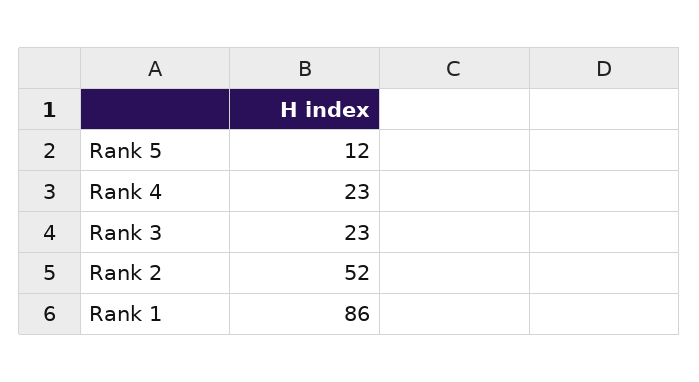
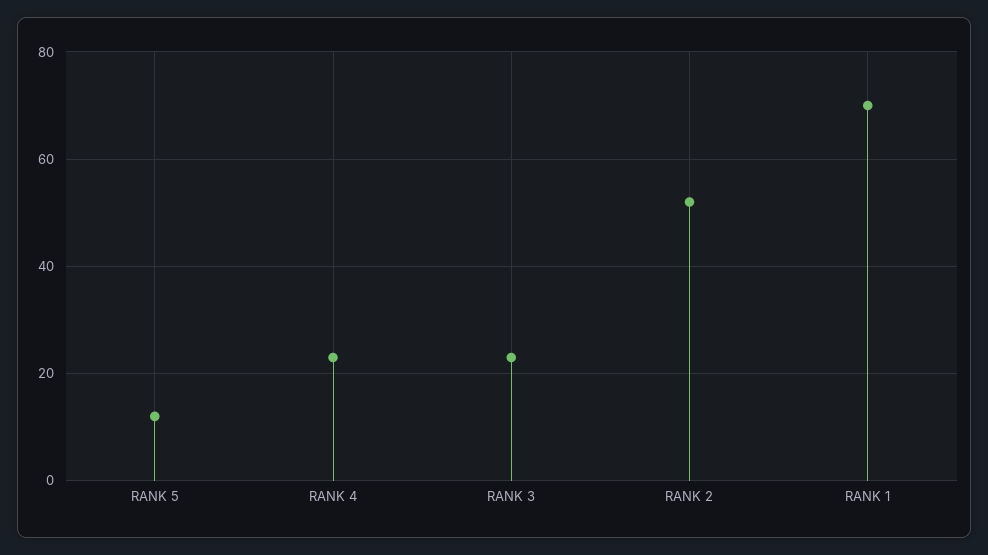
Rank 1: 86 -> 70

